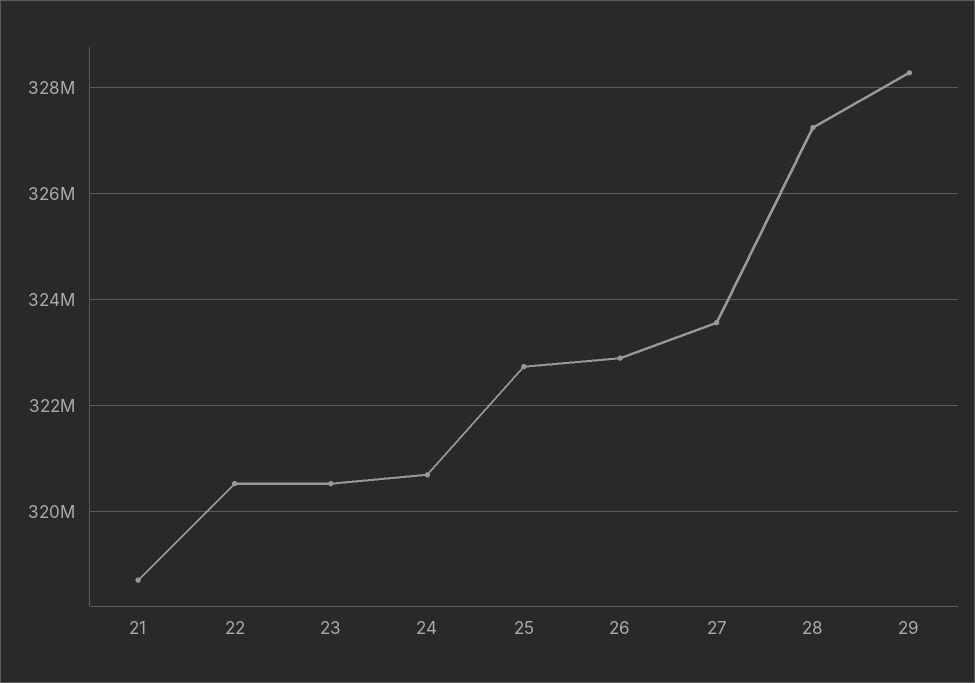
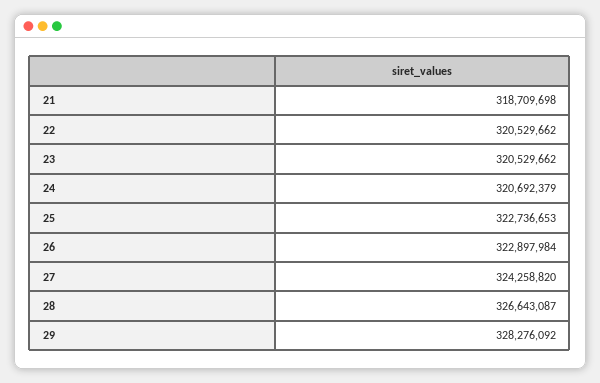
27: 323600000 -> 324258820
28: 327200000 -> 326643087

